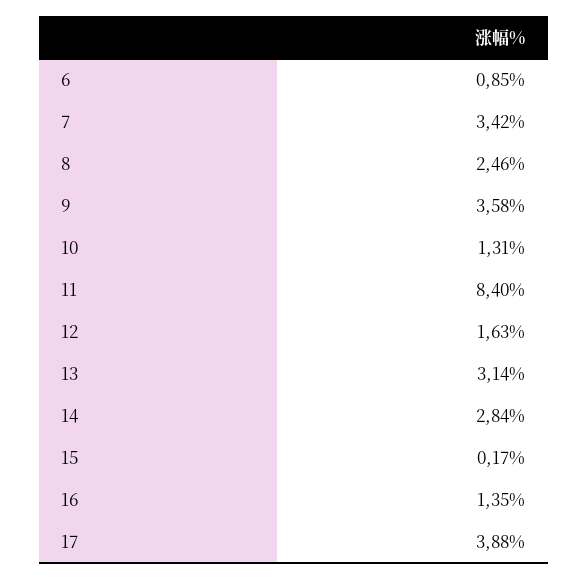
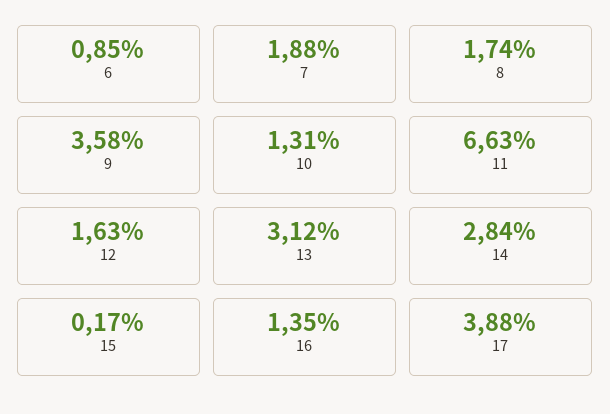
7: 3.42 -> 1.88
8: 2.46 -> 1.74
11: 8.4 -> 6.63
13: 3.14 -> 3.12

